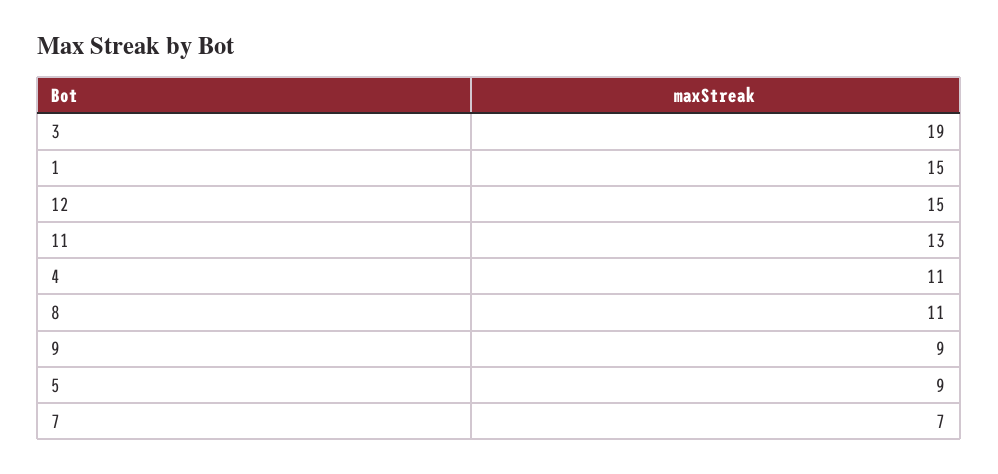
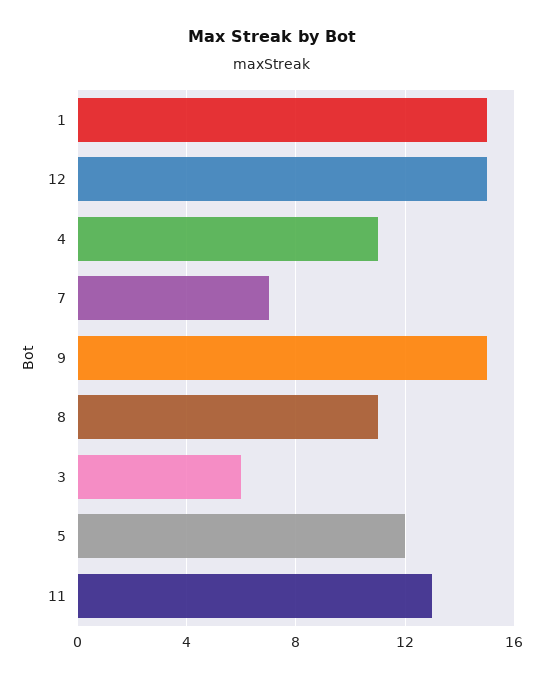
3: 19 -> 6
9: 9 -> 15
5: 9 -> 12

